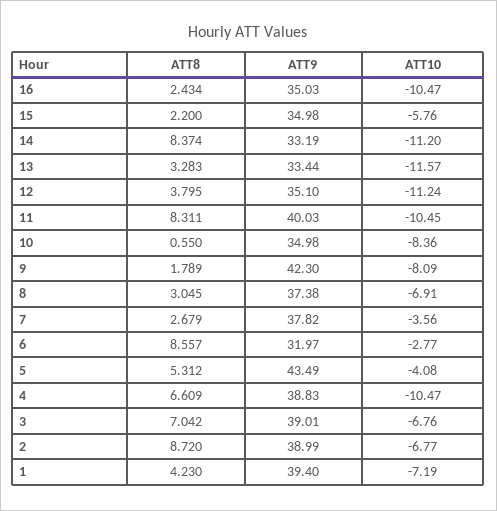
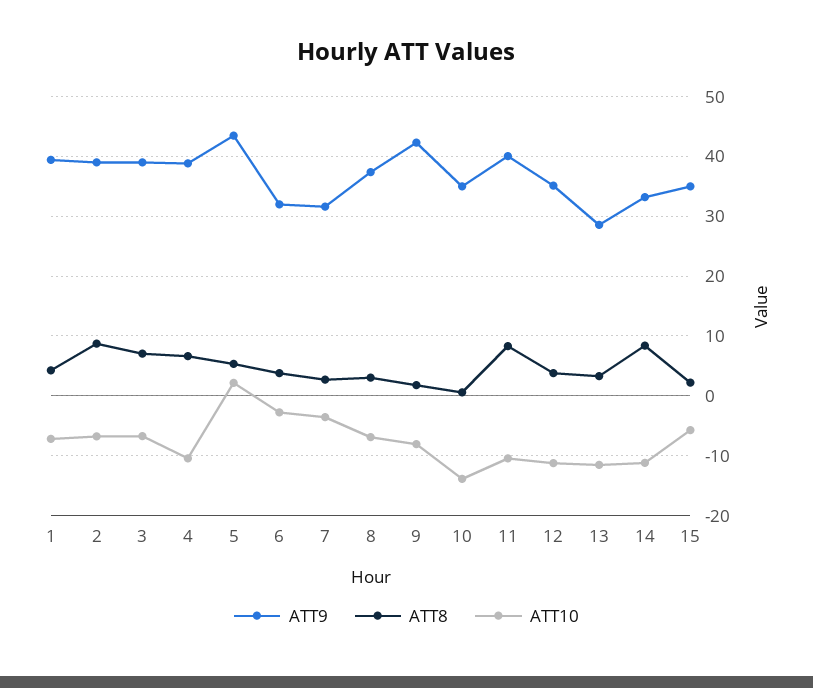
ATT8, 16: 2.434 -> none
ATT9, 16: 35.03 -> none
ATT10, 16: -10.47 -> none
ATT9, 13: 33.44 -> 28
ATT10, 10: -8.36 -> -14
ATT9, 7: 37.82 -> 32
ATT8, 6: 8.557 -> 4
ATT10, 5: -4.08 -> 2

